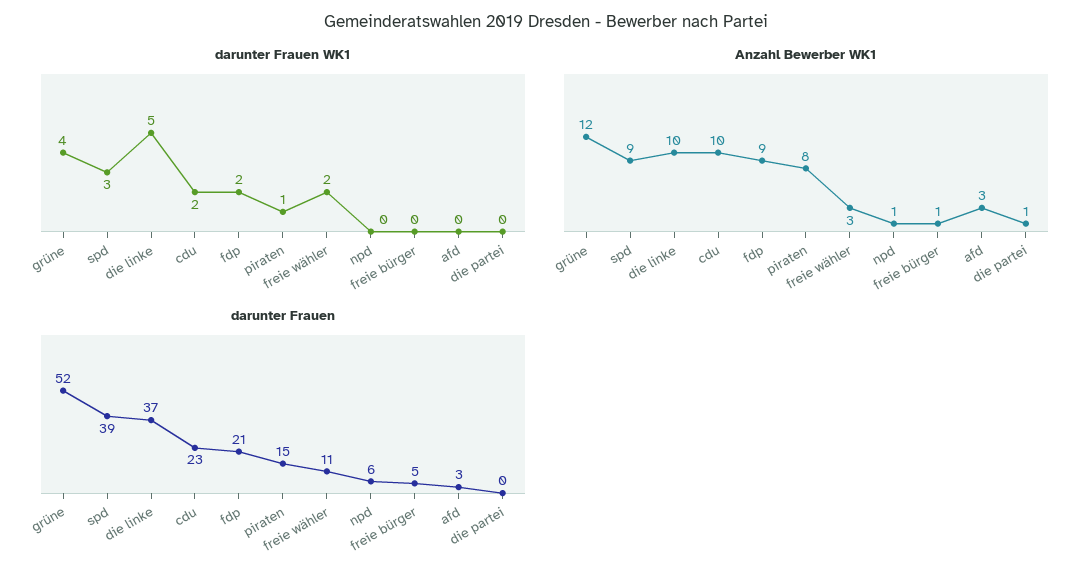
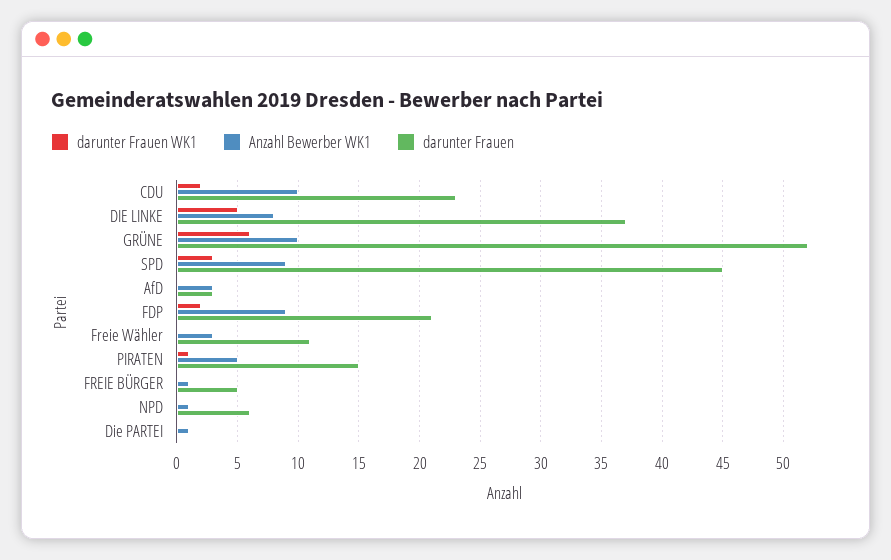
darunter Frauen WK1, grüne: 4 -> 6
darunter Frauen WK1, freie wähler: 2 -> 0
Anzahl Bewerber WK1, grüne: 12 -> 10
Anzahl Bewerber WK1, die linke: 10 -> 8
Anzahl Bewerber WK1, piraten: 8 -> 5
darunter Frauen, spd: 39 -> 45

